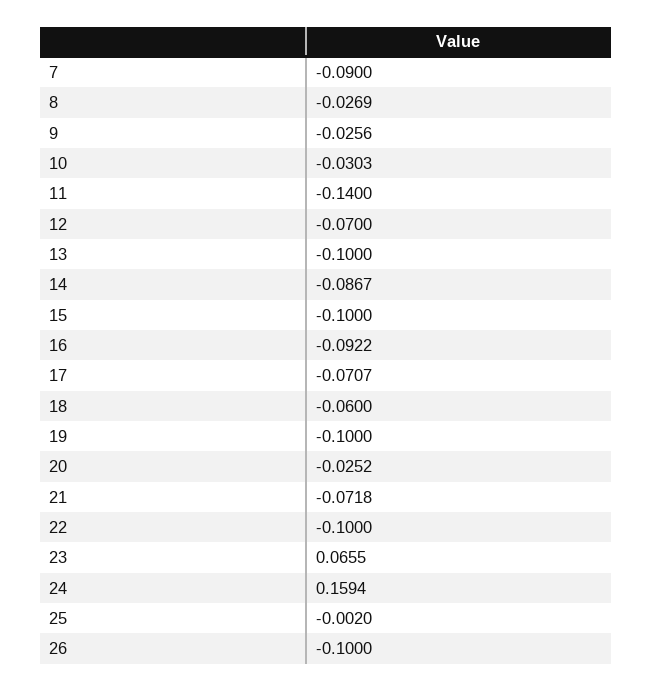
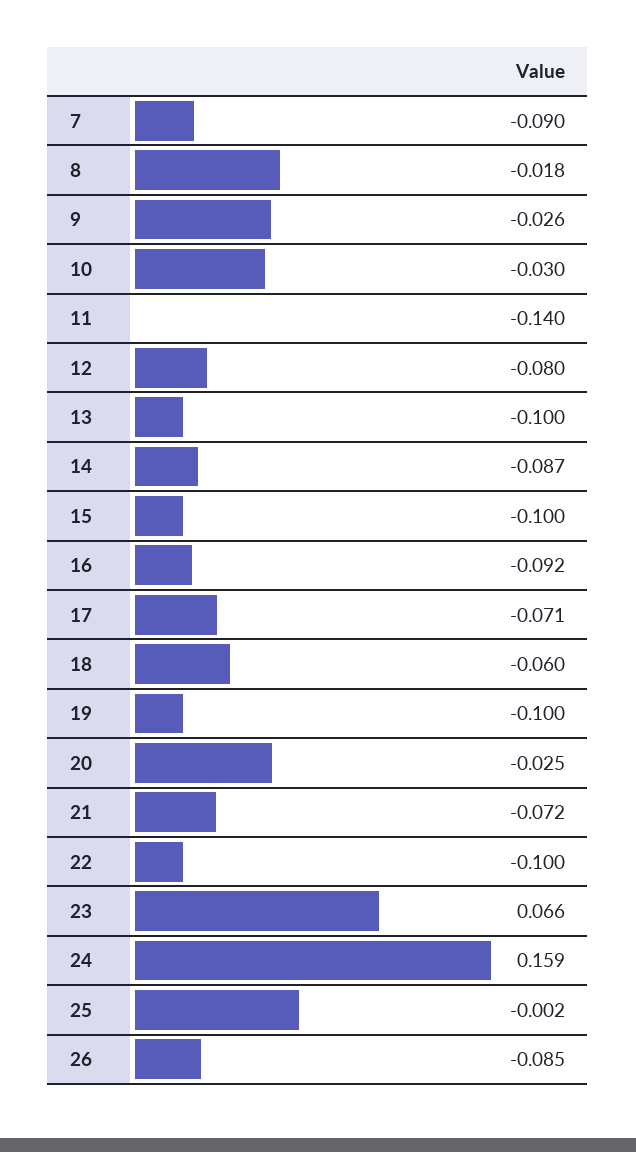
8: -0.0269 -> -0.018
12: -0.07 -> -0.08
26: -0.1 -> -0.085

